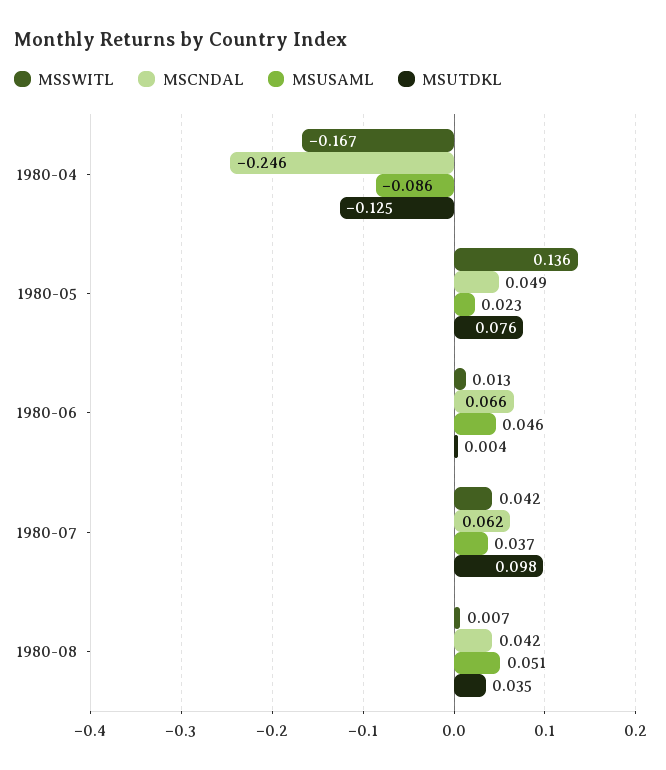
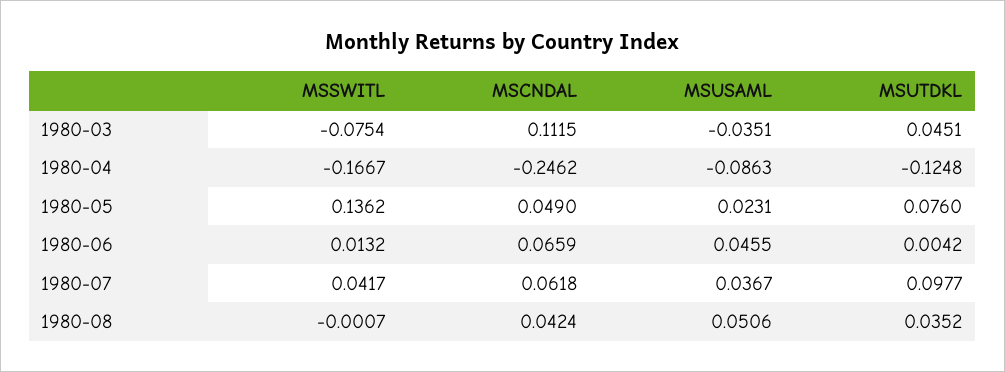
MSSWITL, 1980-08: 0.007 -> -0.0007
MSSWITL, 1980-03: none -> -0.0754
MSCNDAL, 1980-03: none -> 0.1115
MSUSAML, 1980-03: none -> -0.0351
MSUTDKL, 1980-03: none -> 0.0451

